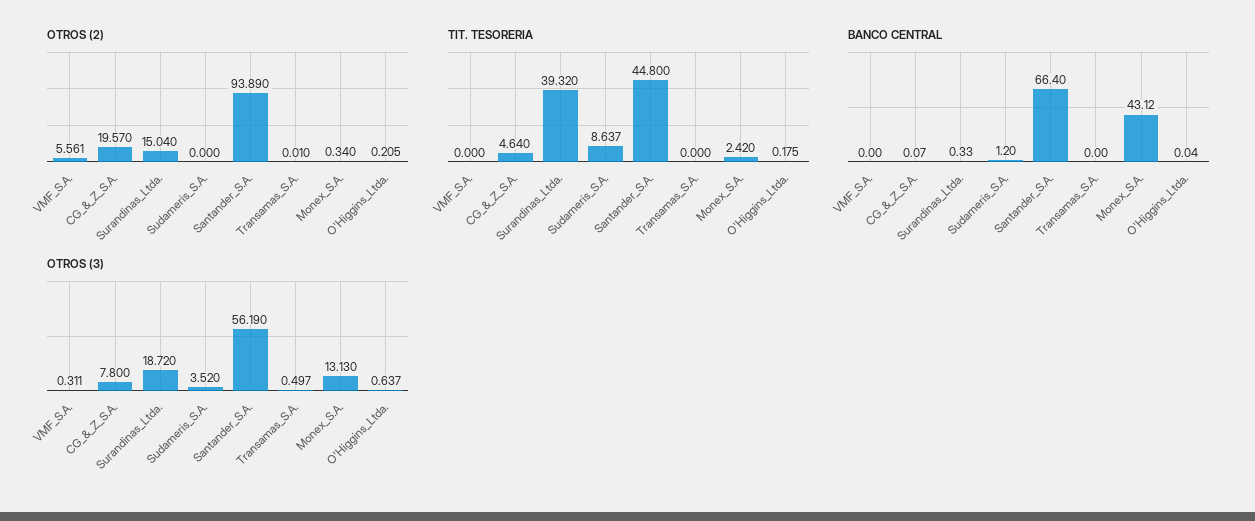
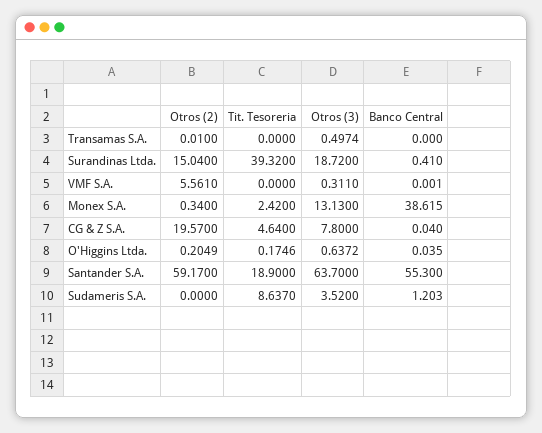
OTROS (2), Santander_S.A.: 93.89 -> 59.17
TIT. TESORERIA, Santander_S.A.: 44.8 -> 18.9
BANCO CENTRAL, CG_&_Z_S.A.: 0.07 -> 0.04
BANCO CENTRAL, Surandinas_Ltda.: 0.33 -> 0.41
BANCO CENTRAL, Santander_S.A.: 66.4 -> 55.3
BANCO CENTRAL, Monex_S.A.: 43.12 -> 38.615
OTROS (3), Santander_S.A.: 56.19 -> 63.7

